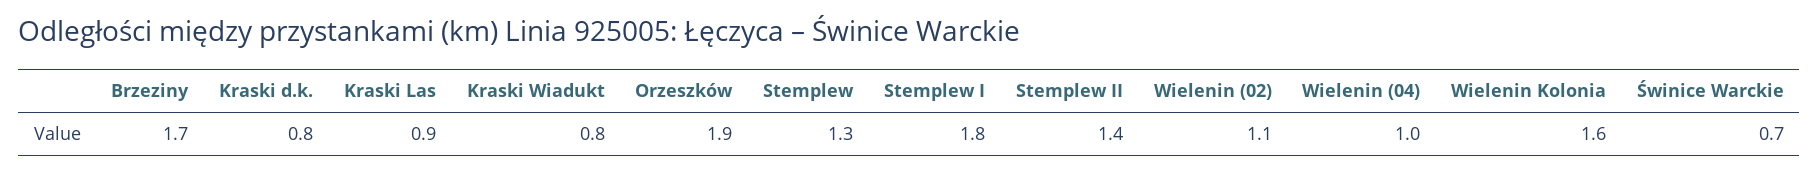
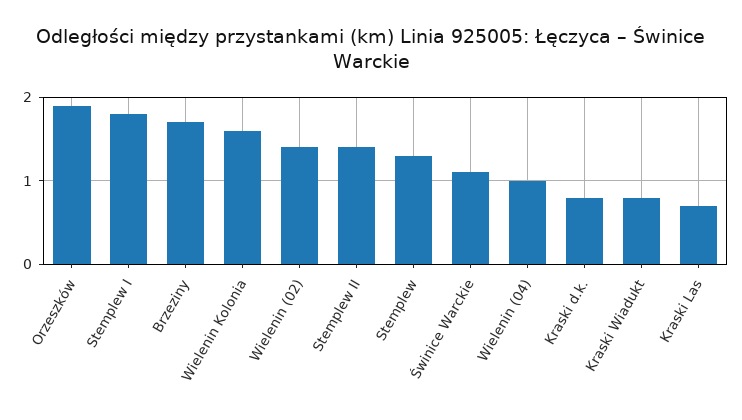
Kraski Las: 0.9 -> 0.7
Wielenin (02): 1.1 -> 1.4
Świnice Warckie: 0.7 -> 1.1

